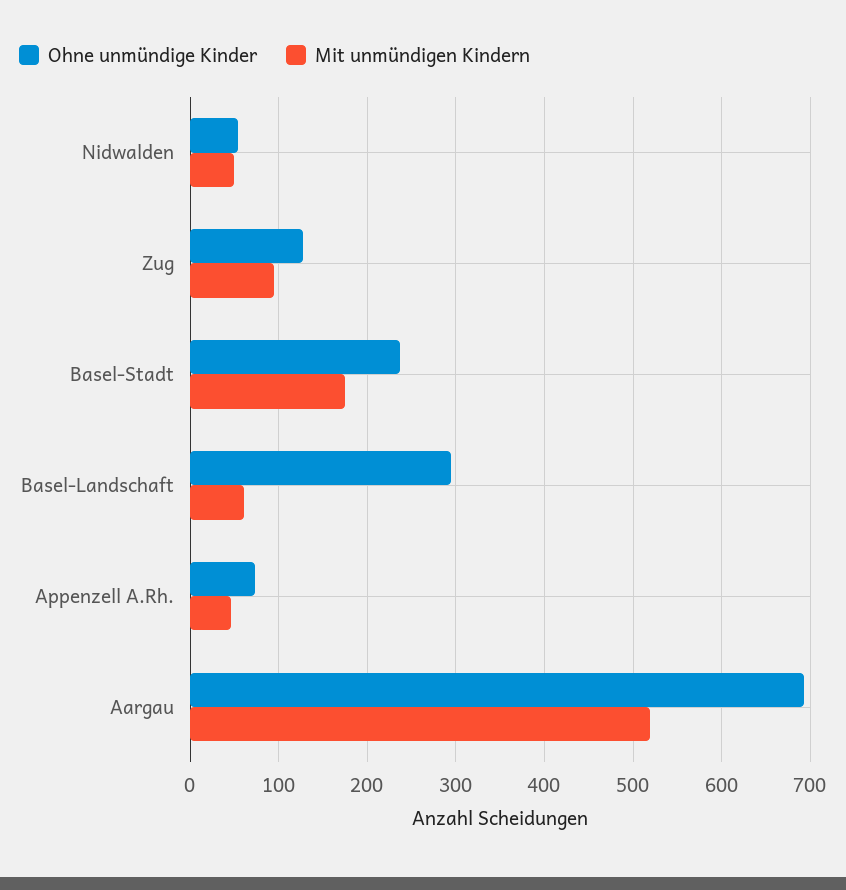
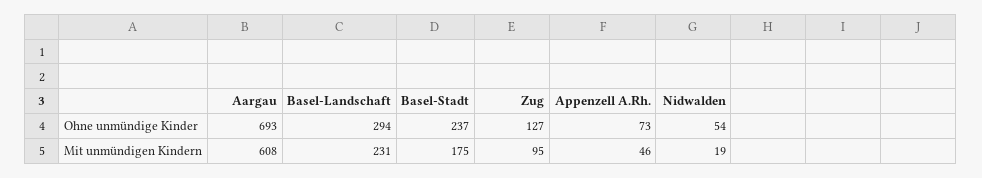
Mit unmündigen Kindern, Nidwalden: 50 -> 19
Mit unmündigen Kindern, Basel-Landschaft: 60 -> 231
Mit unmündigen Kindern, Aargau: 520 -> 608

